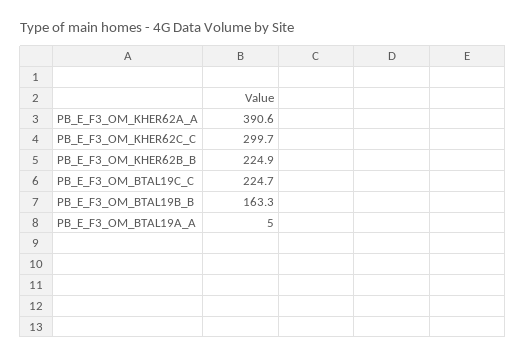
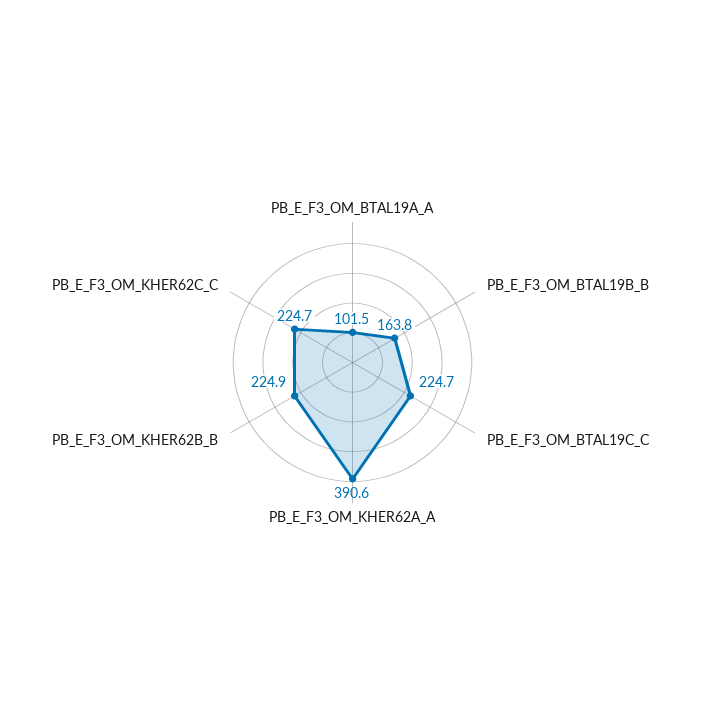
PB_E_F3_OM_KHER62C_C: 299.7 -> 224.7
PB_E_F3_OM_BTAL19B_B: 163.3 -> 163.8
PB_E_F3_OM_BTAL19A_A: 5 -> 101.5

